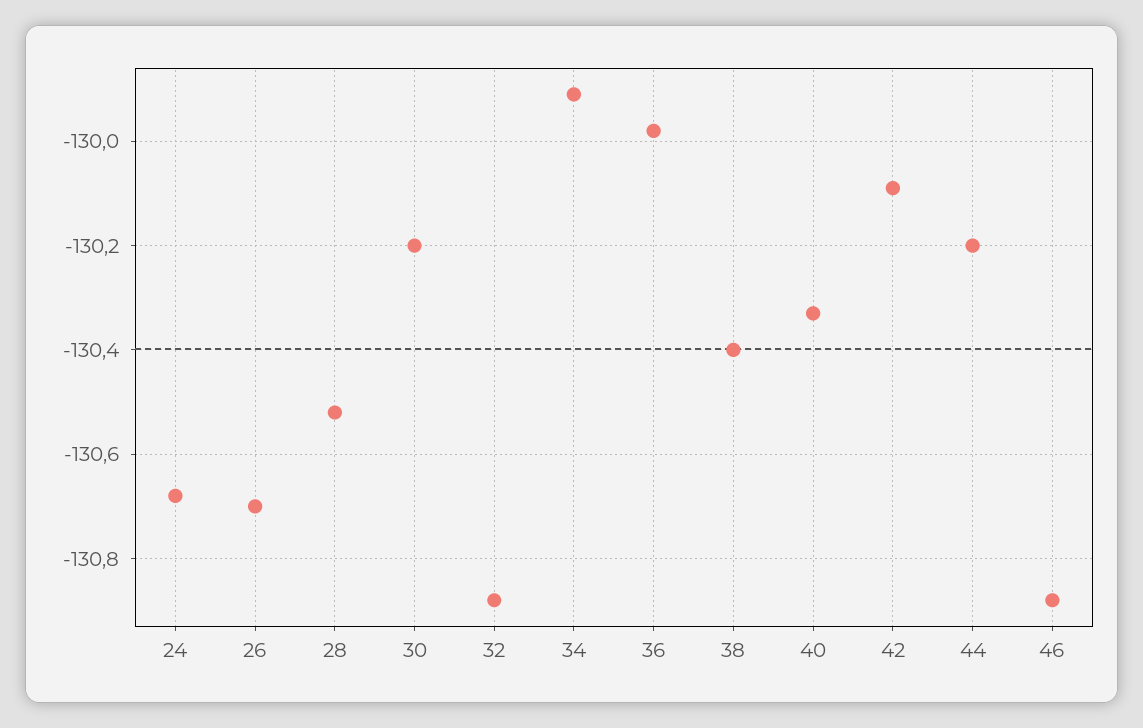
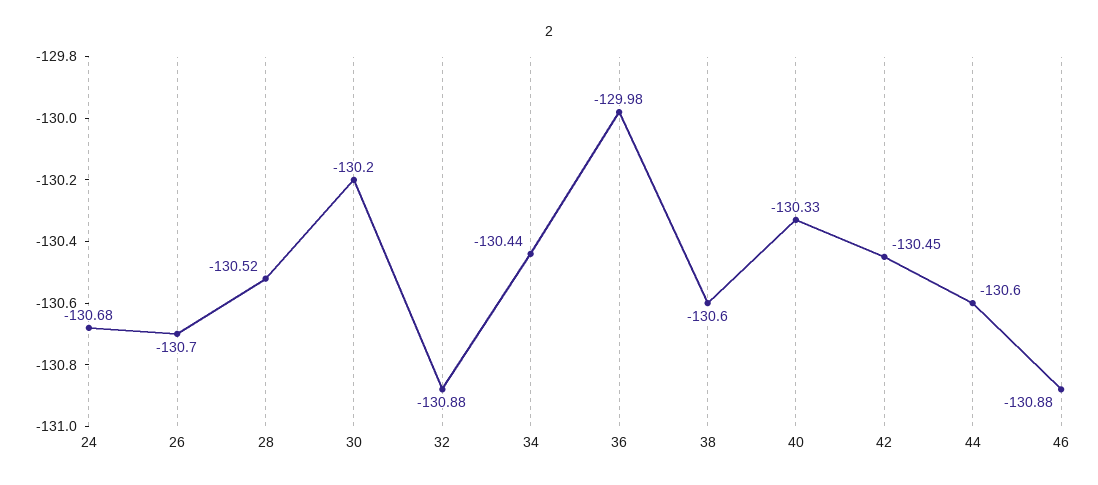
34: -129.9 -> -130.44
38: -130.4 -> -130.6
42: -130.1 -> -130.45
44: -130.2 -> -130.6

